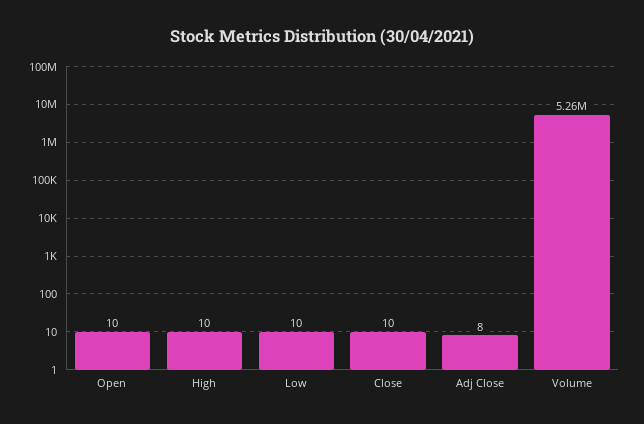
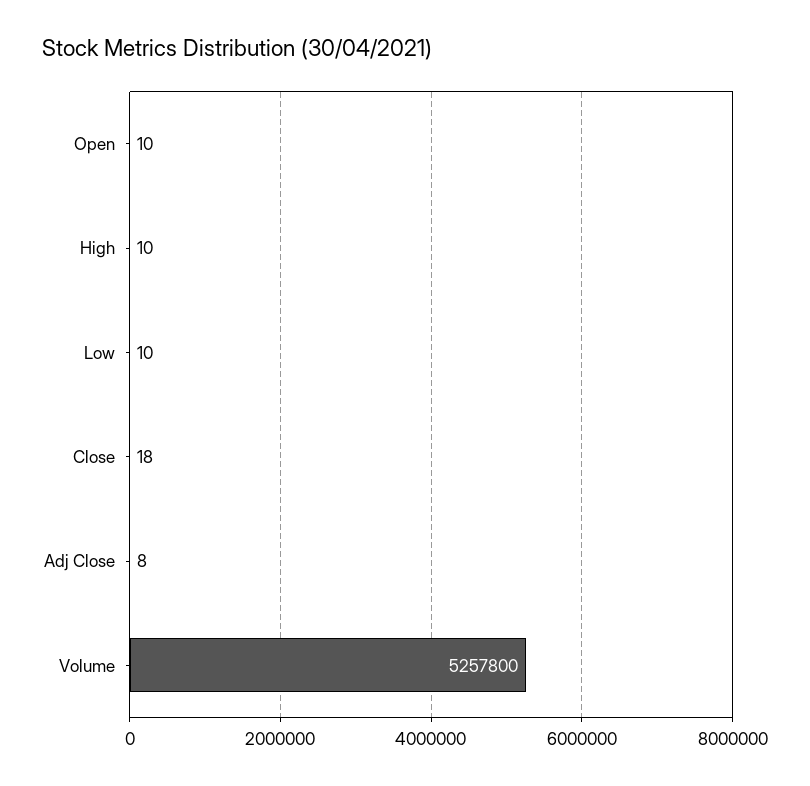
Close: 10 -> 18

